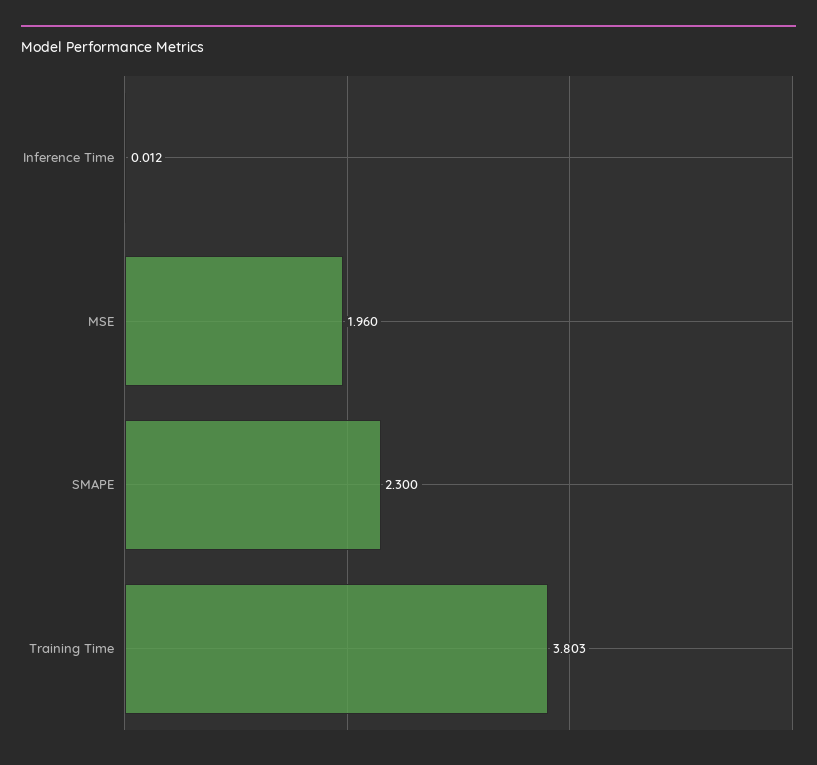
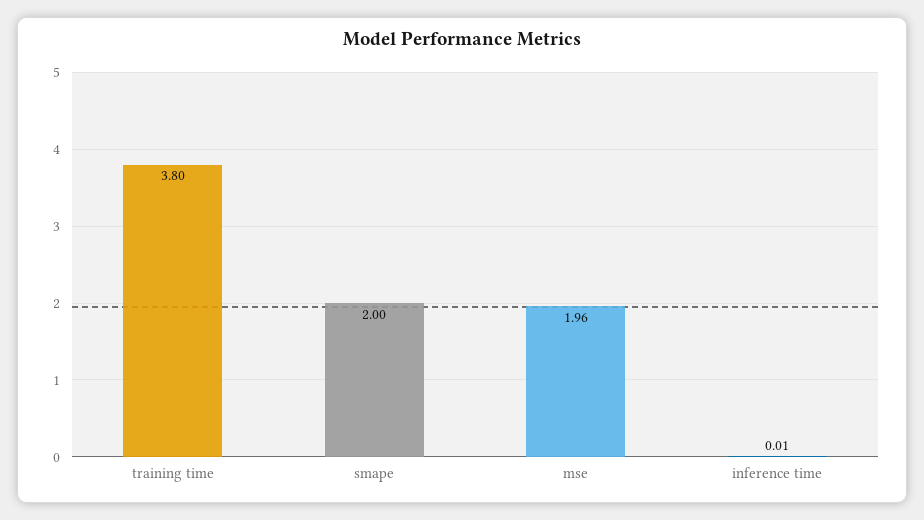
SMAPE: 2.3 -> 2

